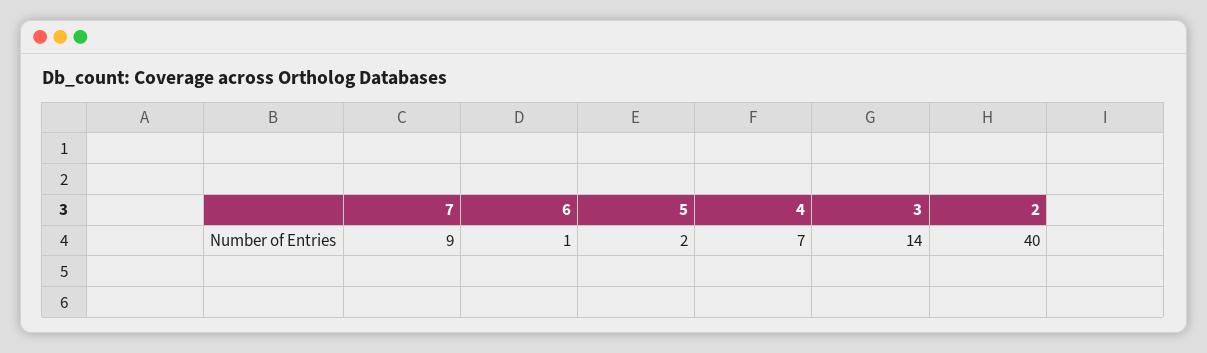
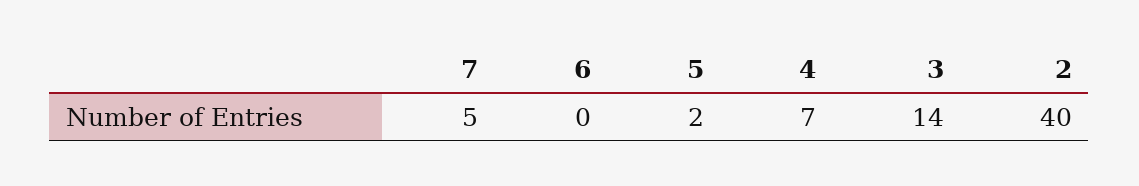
7: 9 -> 5
6: 1 -> 0

